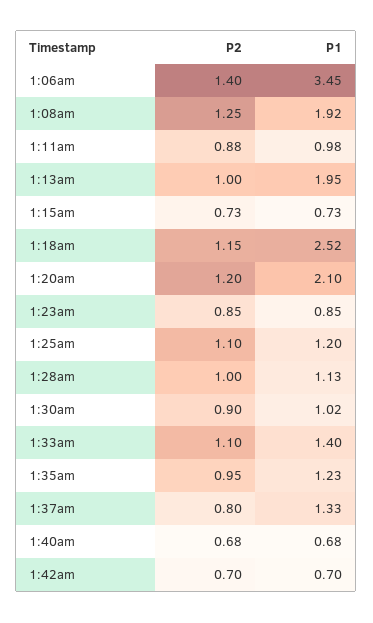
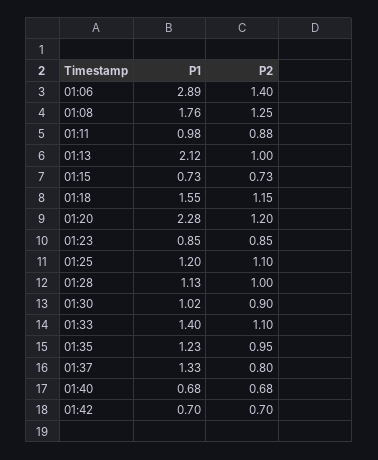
P1, 1:06am: 3.45 -> 2.89
P1, 1:08am: 1.92 -> 1.76
P1, 1:13am: 1.95 -> 2.12
P1, 1:18am: 2.52 -> 1.55
P1, 1:20am: 2.1 -> 2.28

